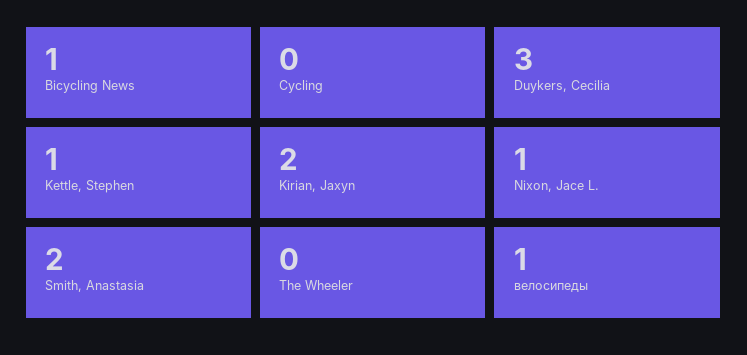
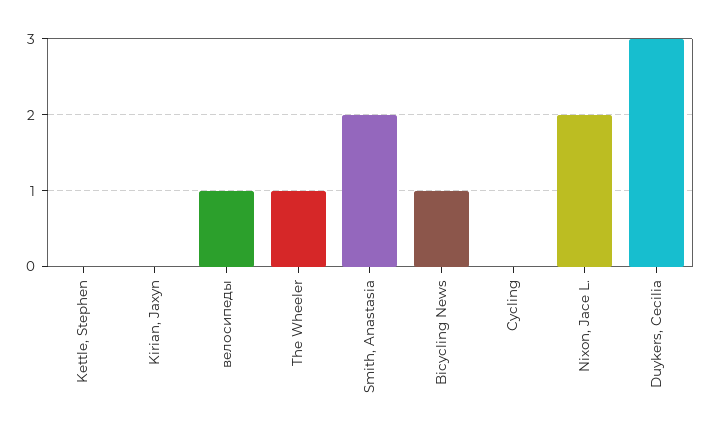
Kettle, Stephen: 1 -> 0
Kirian, Jaxyn: 2 -> 0
Nixon, Jace L.: 1 -> 2
The Wheeler: 0 -> 1

